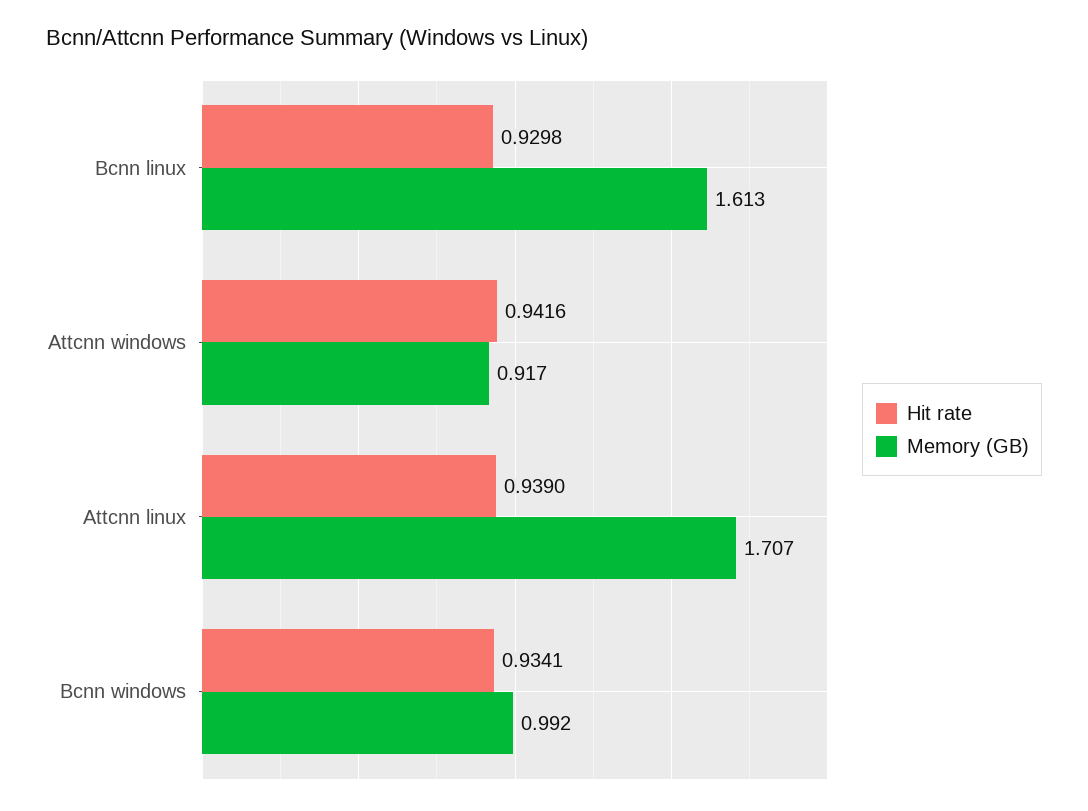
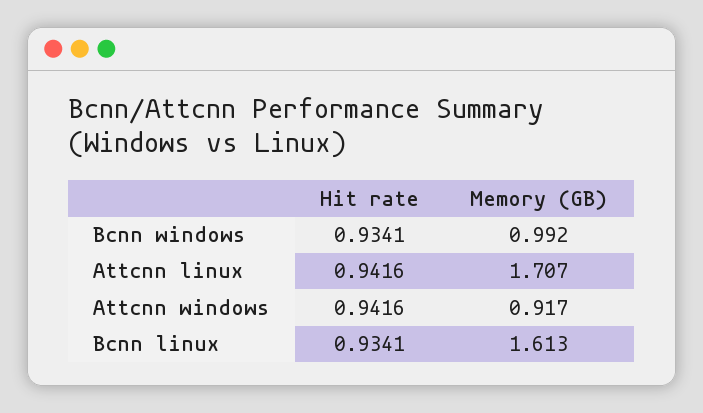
Hit rate, Bcnn linux: 0.9298 -> 0.9341
Hit rate, Attcnn linux: 0.939 -> 0.9416

